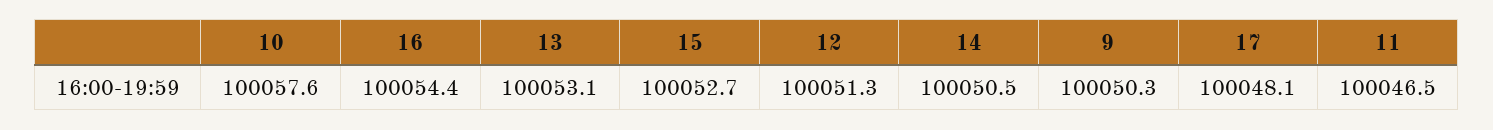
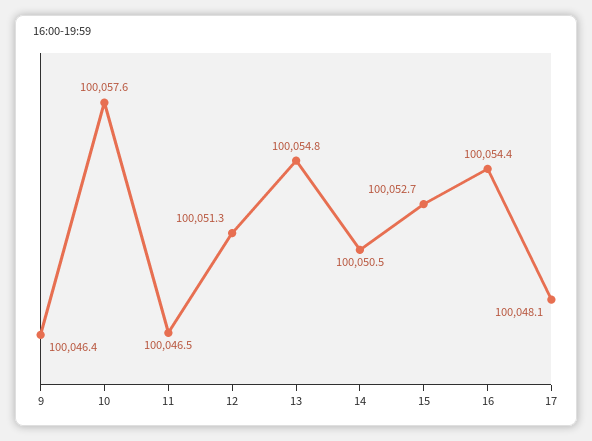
13: 100053.1 -> 100054.8
9: 100050.3 -> 100046.4

